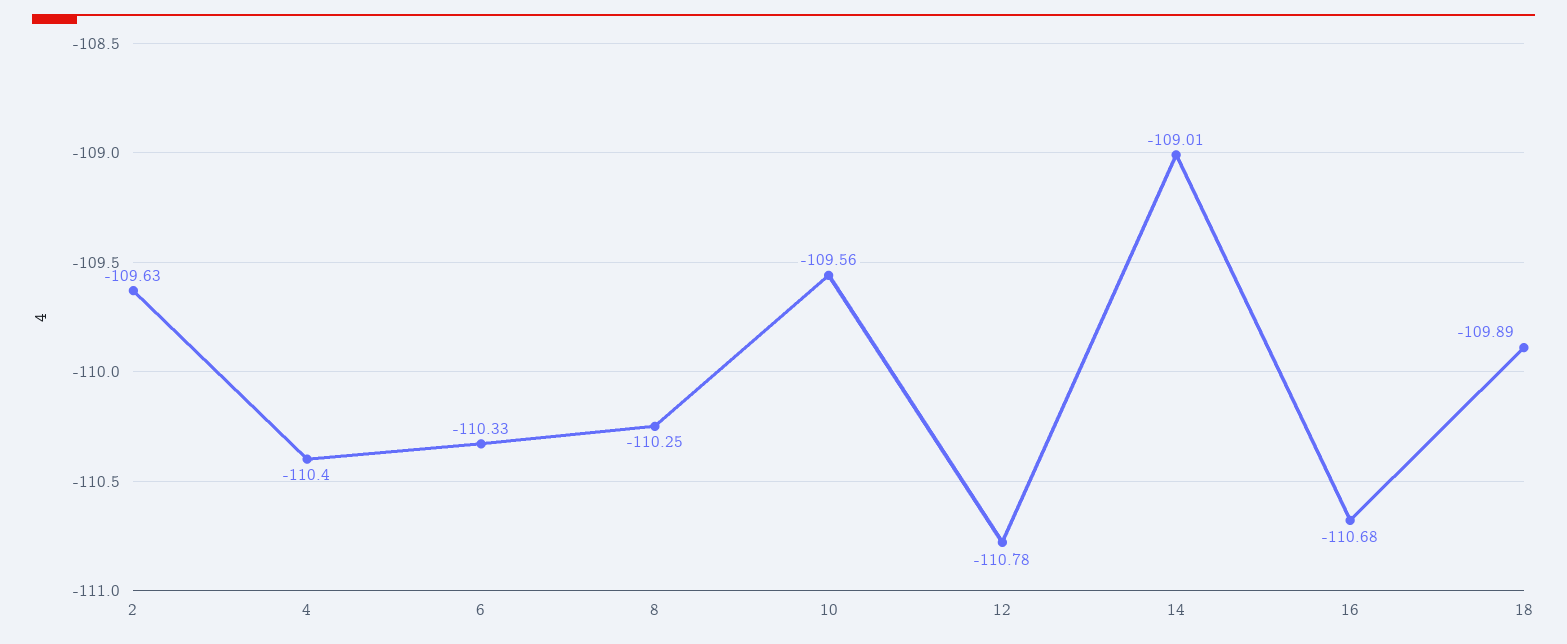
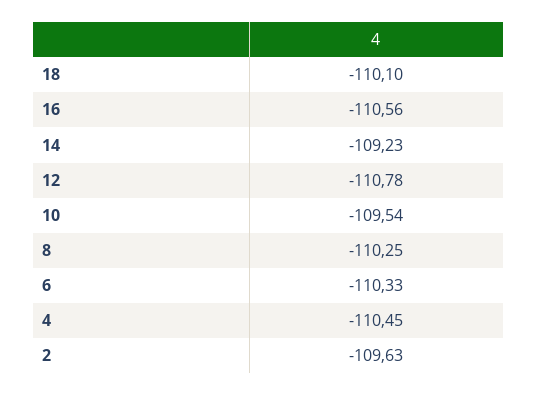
4: -110.4 -> -110.45
10: -109.56 -> -109.54
14: -109.01 -> -109.23
16: -110.68 -> -110.56
18: -109.89 -> -110.1

